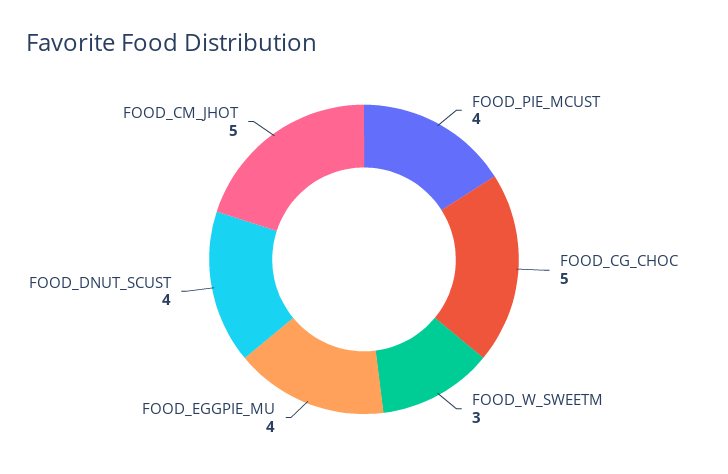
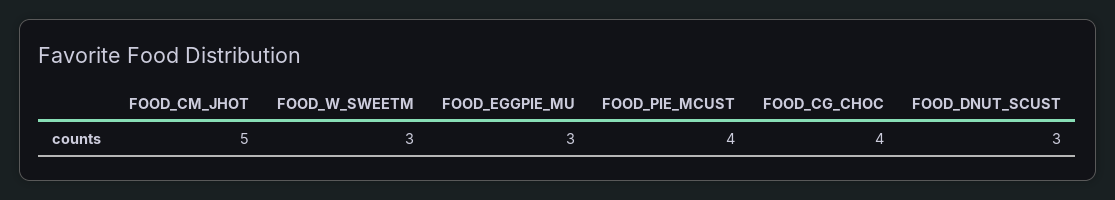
FOOD_CG_CHOC: 5 -> 4
FOOD_EGGPIE_MU: 4 -> 3
FOOD_DNUT_SCUST: 4 -> 3

